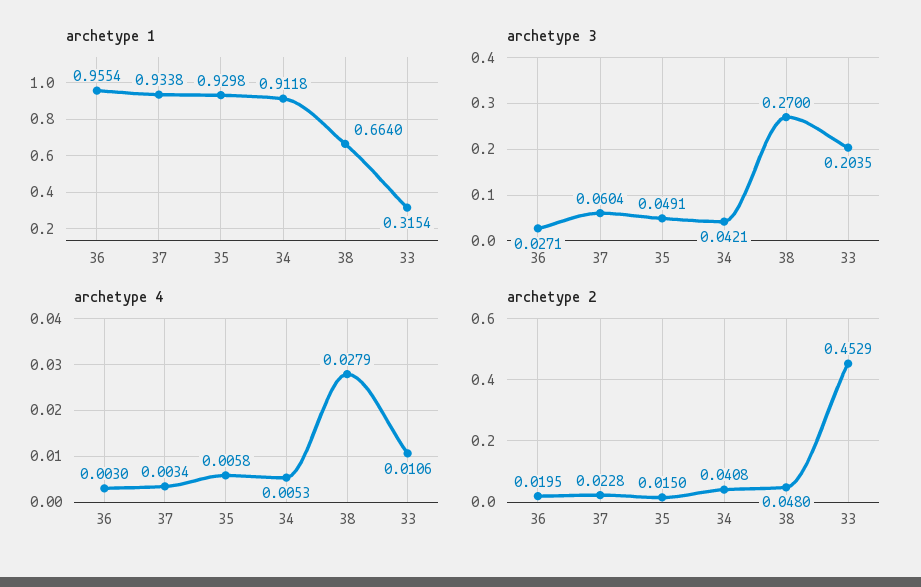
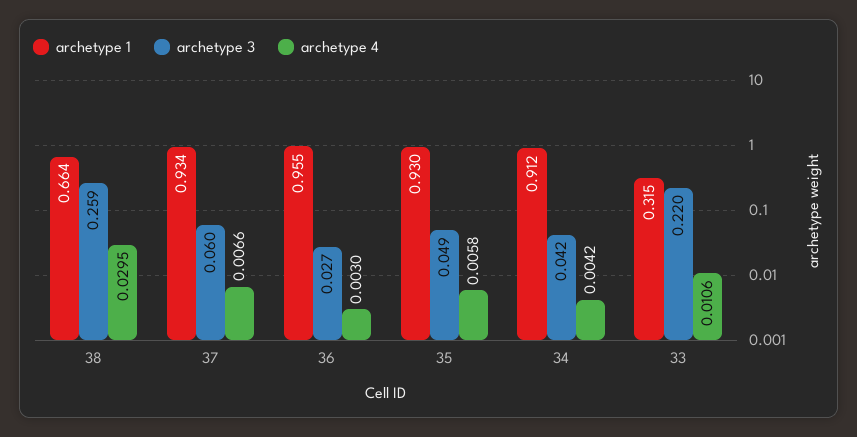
archetype 3, 38: 0.27 -> 0.259
archetype 3, 33: 0.2035 -> 0.22
archetype 4, 37: 0.0034 -> 0.0066
archetype 4, 34: 0.0053 -> 0.0042
archetype 4, 38: 0.0279 -> 0.0295
archetype 2, 36: 0.0195 -> none
archetype 2, 37: 0.0228 -> none
archetype 2, 35: 0.015 -> none
archetype 2, 34: 0.0408 -> none
archetype 2, 38: 0.048 -> none
archetype 2, 33: 0.4529 -> none

